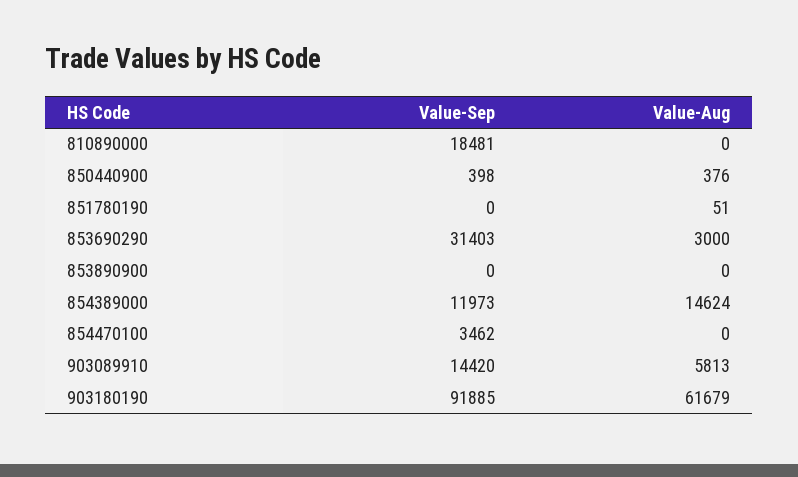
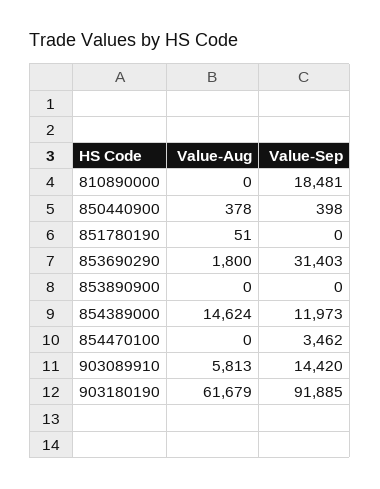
Value-Aug, 850440900: 376 -> 378
Value-Aug, 853690290: 3000 -> 1800

